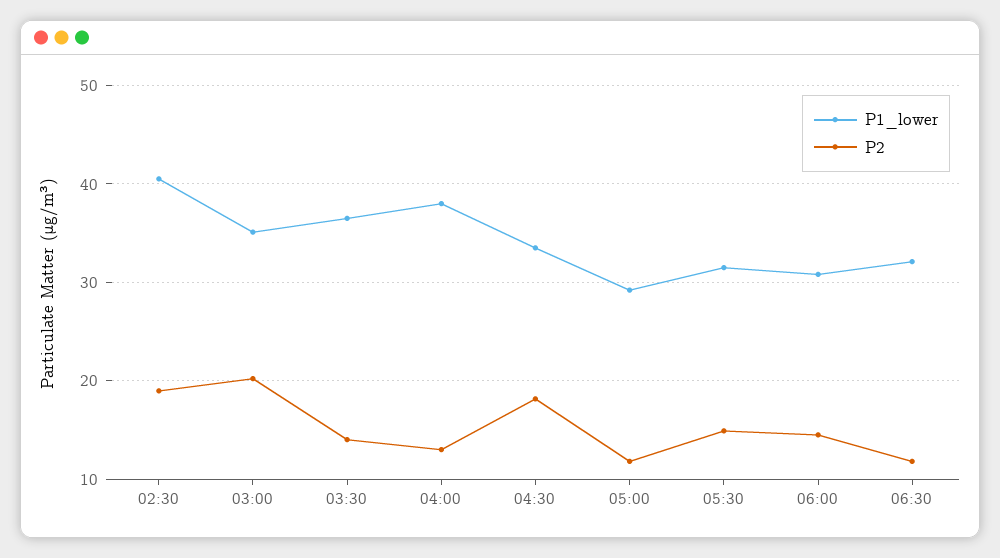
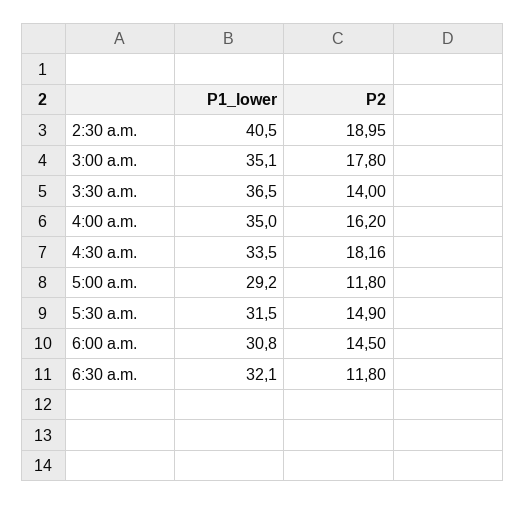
P2, 03:00: 20 -> 17.8
P1_lower, 04:00: 38 -> 35
P2, 04:00: 13 -> 16.2

